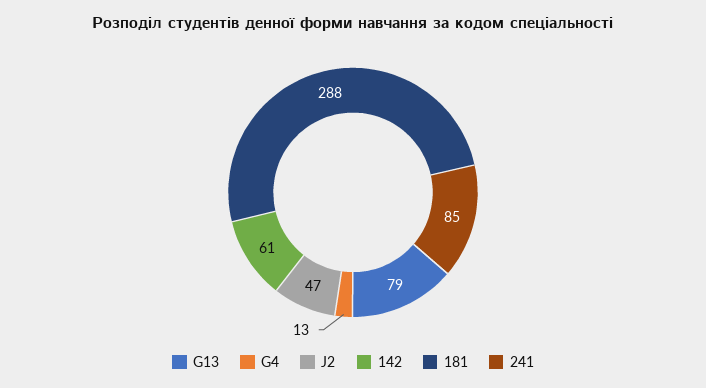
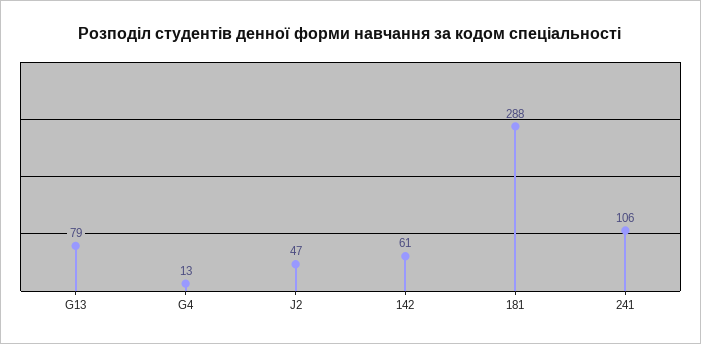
241: 85 -> 106

